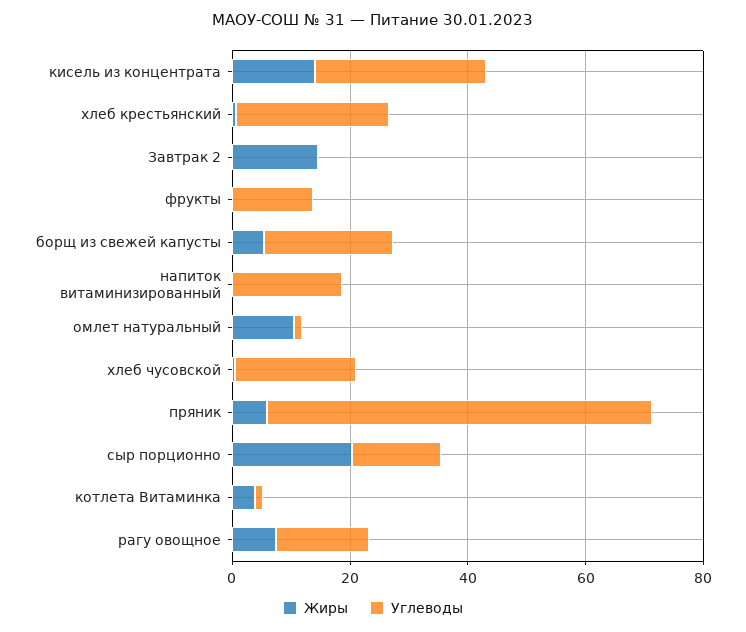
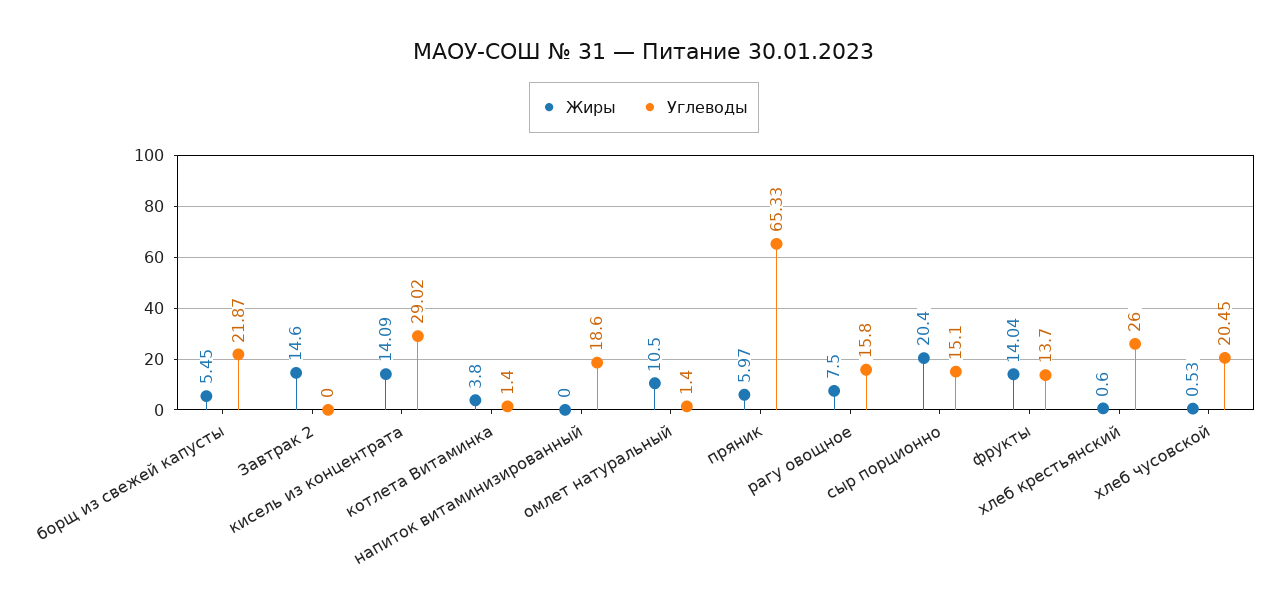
Жиры, фрукты: 0 -> 14.04

